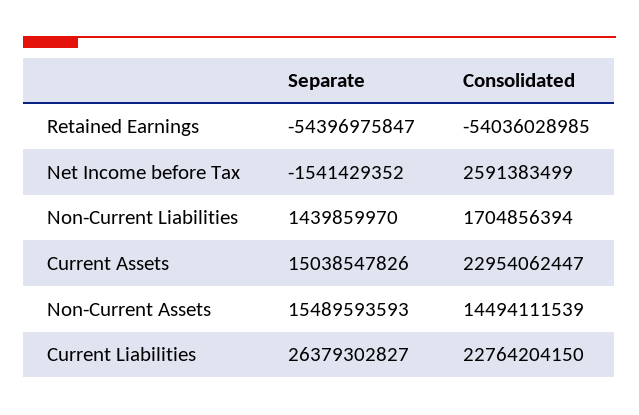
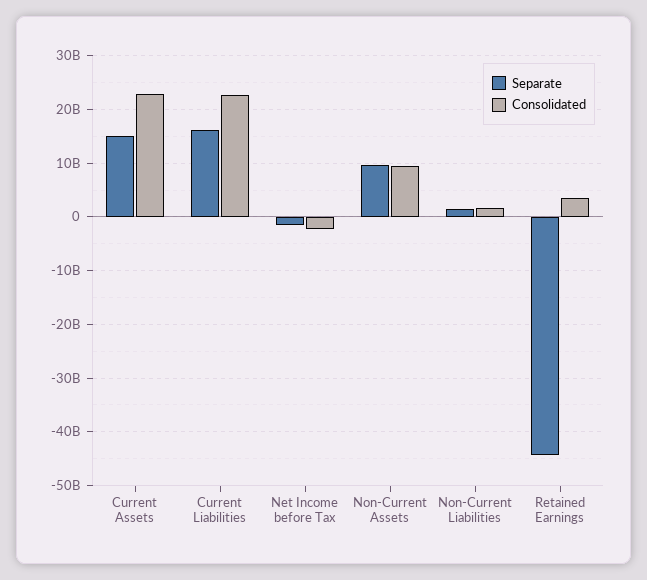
Separate, Retained Earnings: -54396975847 -> -44000000000
Consolidated, Retained Earnings: -54036028985 -> 4000000000
Consolidated, Net Income before Tax: 2591383499 -> -2000000000
Separate, Non-Current Assets: 15489593593 -> 10000000000
Consolidated, Non-Current Assets: 14494111539 -> 10000000000
Separate, Current Liabilities: 26379302827 -> 16000000000

